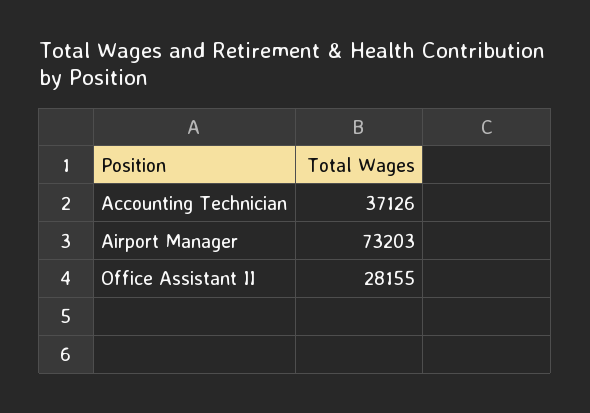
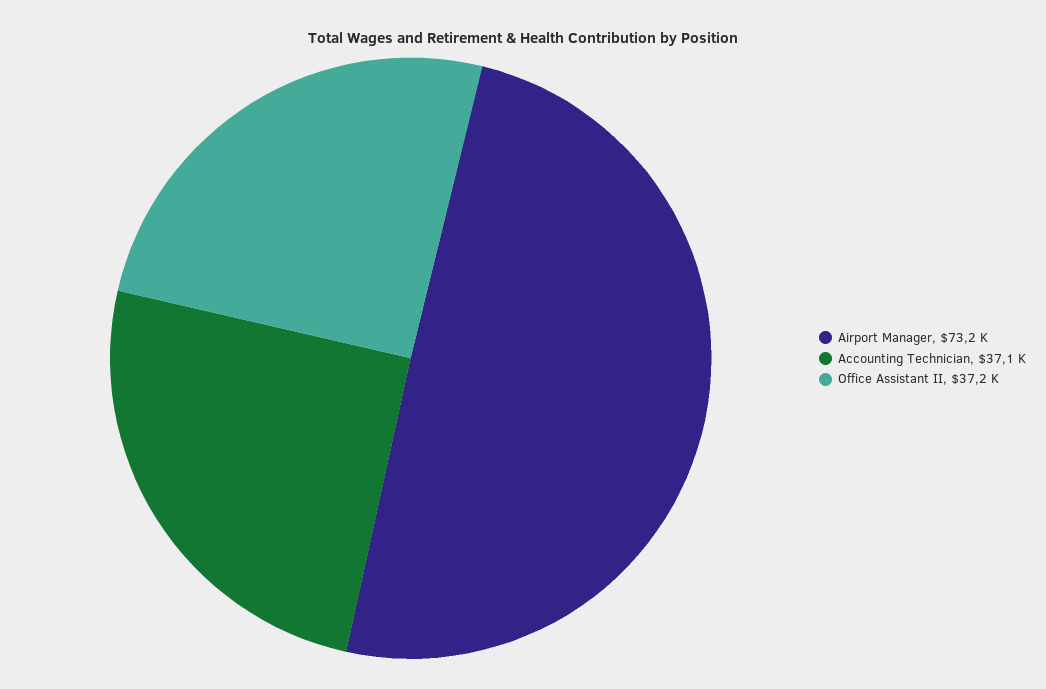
Office Assistant II: 28155 -> 37200

